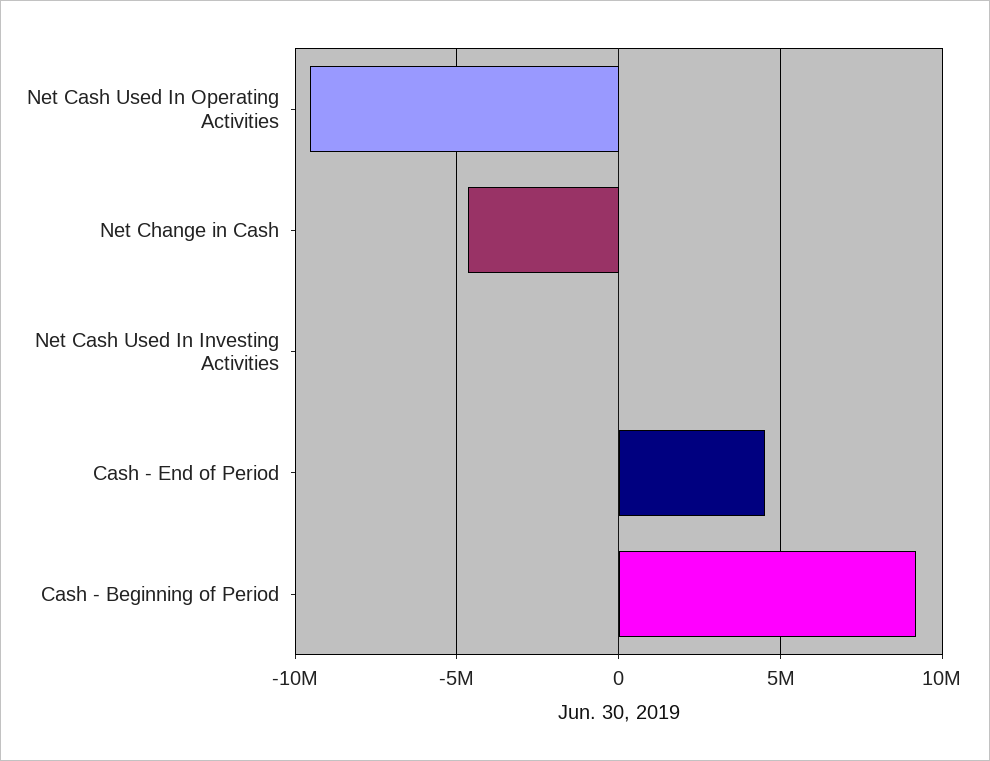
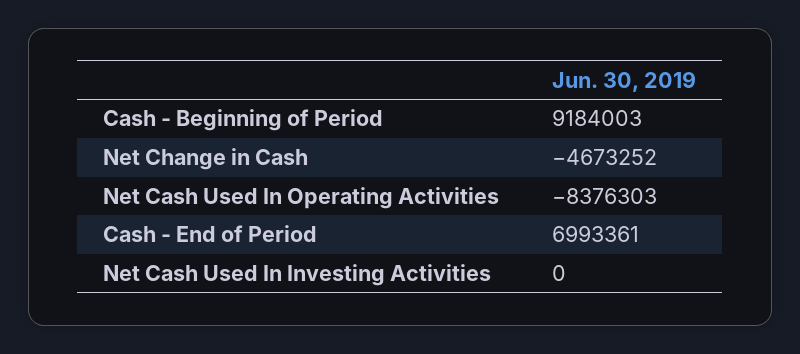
Net Cash Used In Operating Activities: -9500000 -> -8376303
Cash - End of Period: 4500000 -> 6993361

